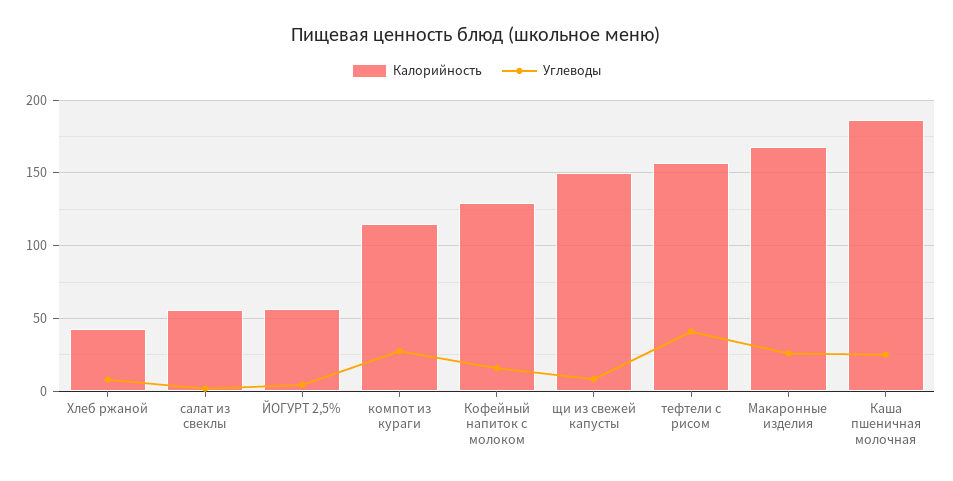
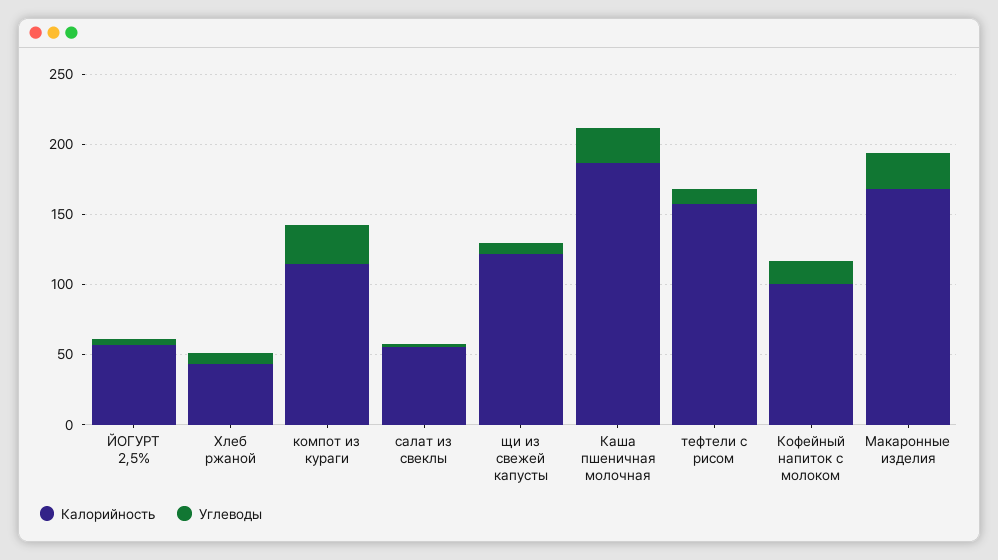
Калорийность, Кофейный напиток с молоком: 130 -> 100
Калорийность, щи из свежей капусты: 150 -> 120
Углеводы, тефтели с рисом: 40 -> 10

